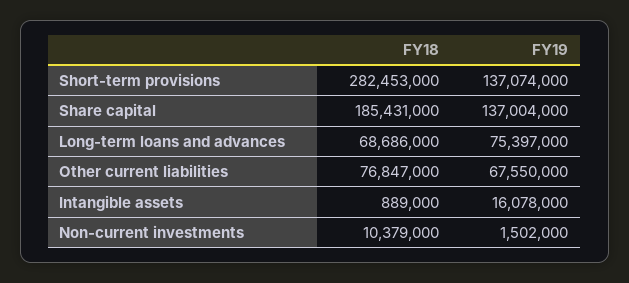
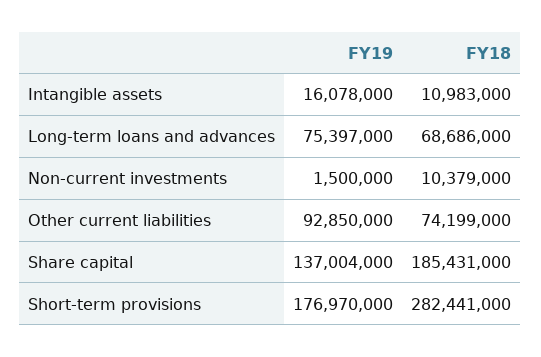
FY18, Short-term provisions: 282453000 -> 282441000
FY19, Short-term provisions: 137074000 -> 176970000
FY18, Other current liabilities: 76847000 -> 74199000
FY19, Other current liabilities: 67550000 -> 92850000
FY18, Intangible assets: 889000 -> 10983000
FY19, Non-current investments: 1502000 -> 1500000

